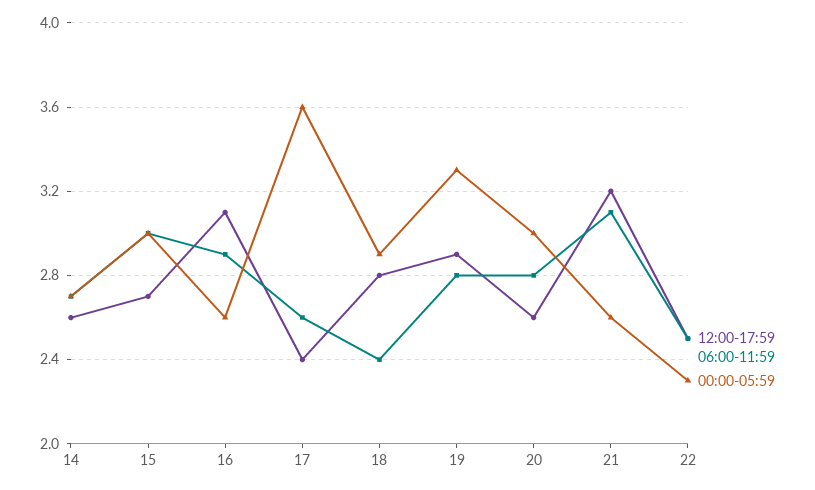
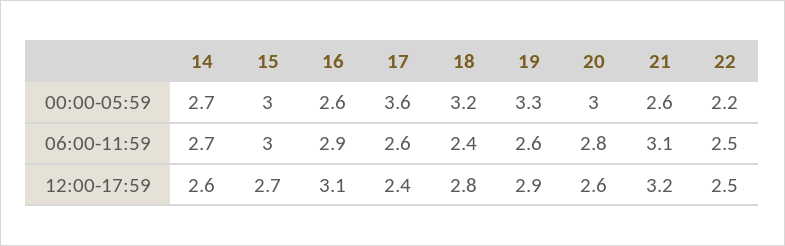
00:00-05:59, 18: 2.9 -> 3.2
06:00-11:59, 19: 2.8 -> 2.6
00:00-05:59, 22: 2.3 -> 2.2

